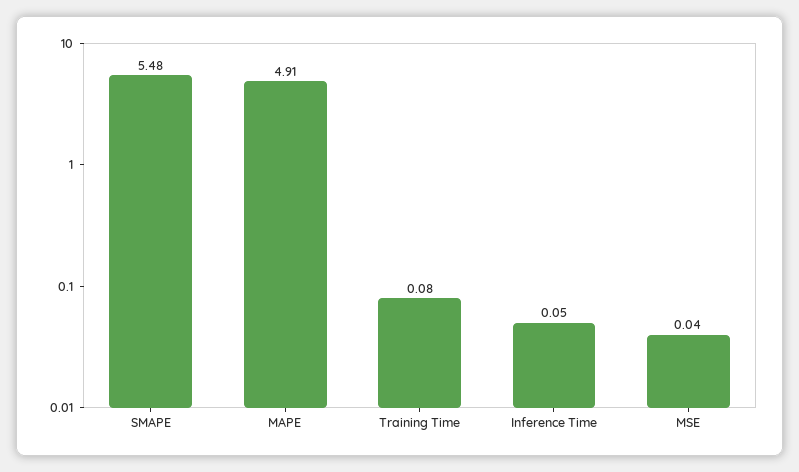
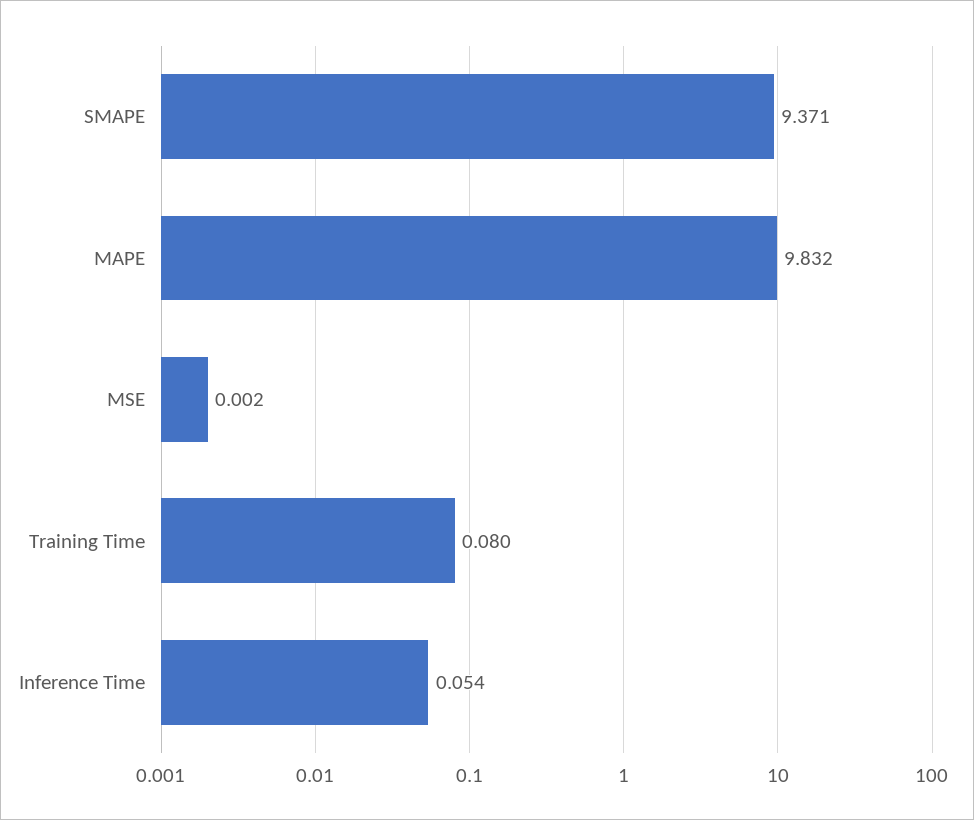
SMAPE: 5.48 -> 9.371
MAPE: 4.91 -> 9.832
MSE: 0.04 -> 0.002

